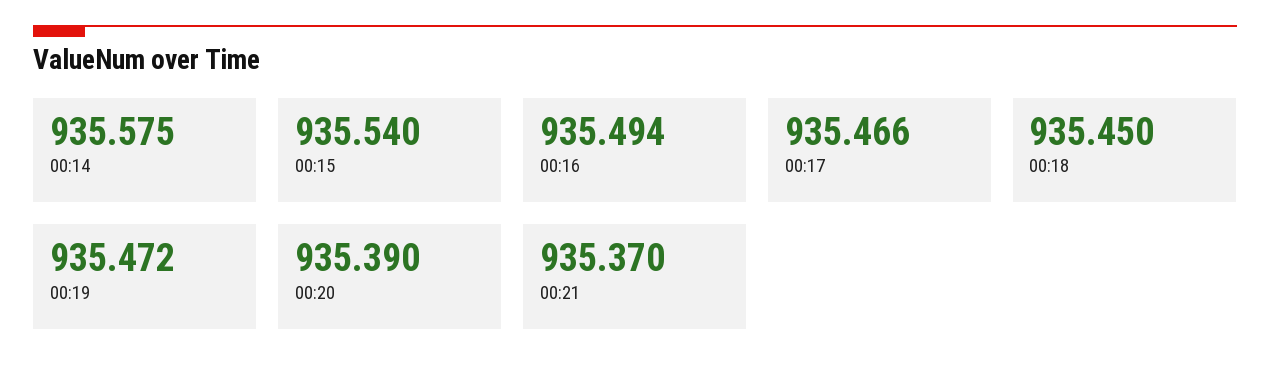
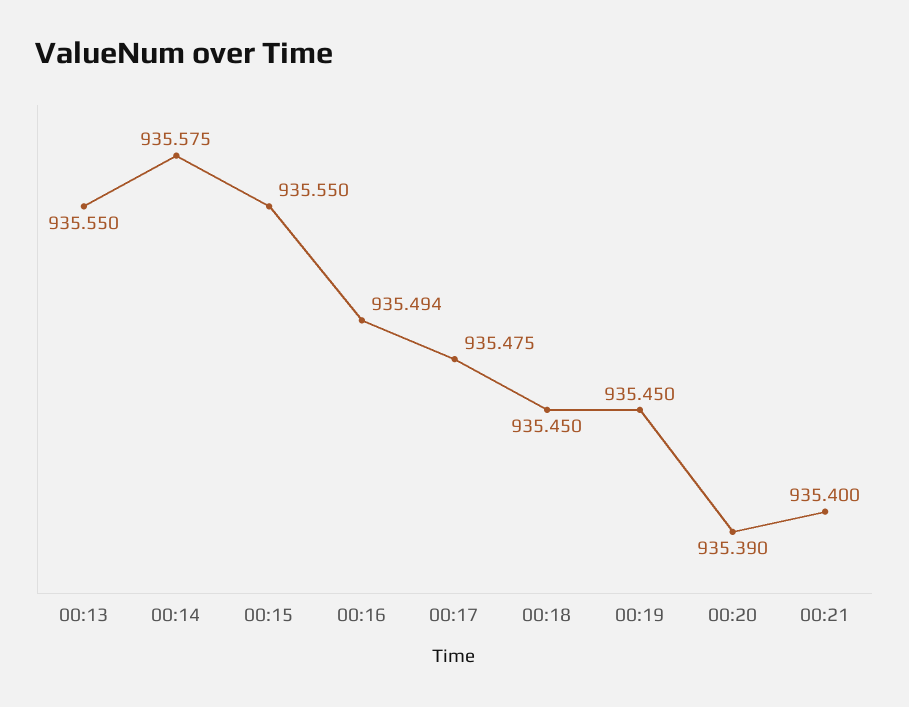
00:15: 935.54 -> 935.55
00:17: 935.466 -> 935.475
00:19: 935.472 -> 935.45
00:21: 935.37 -> 935.4
00:13: none -> 935.55

